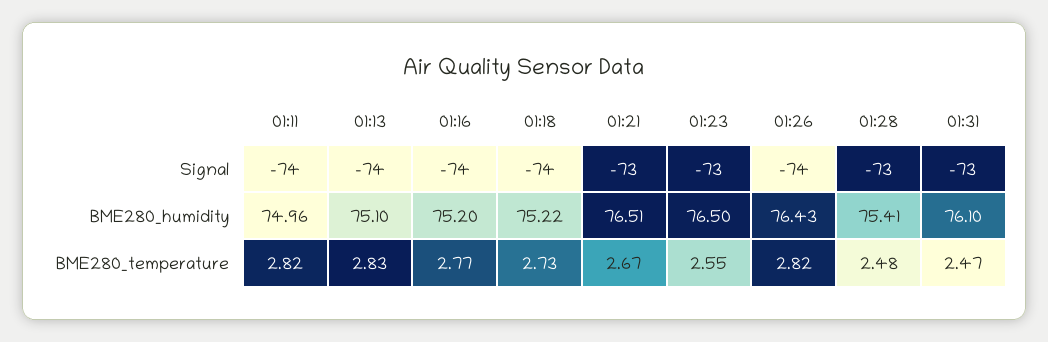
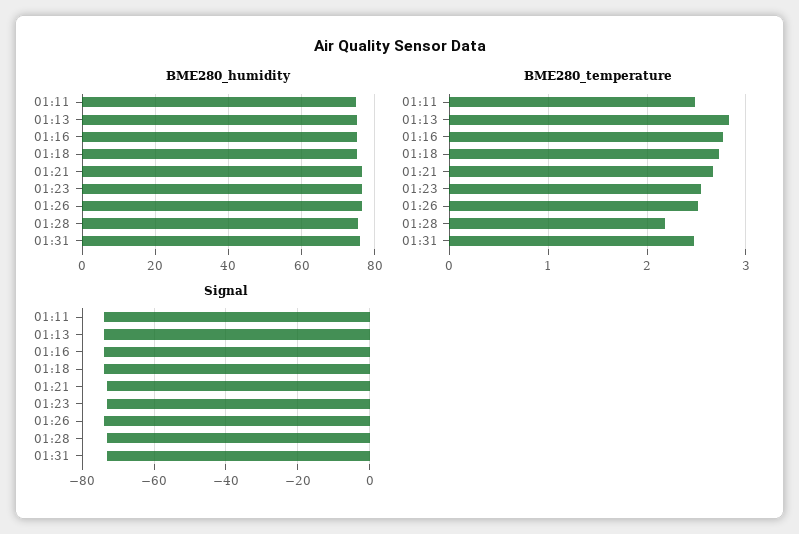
BME280_temperature, 01:11: 2.82 -> 2.5
BME280_temperature, 01:26: 2.82 -> 2.5
BME280_temperature, 01:28: 2.48 -> 2.2

